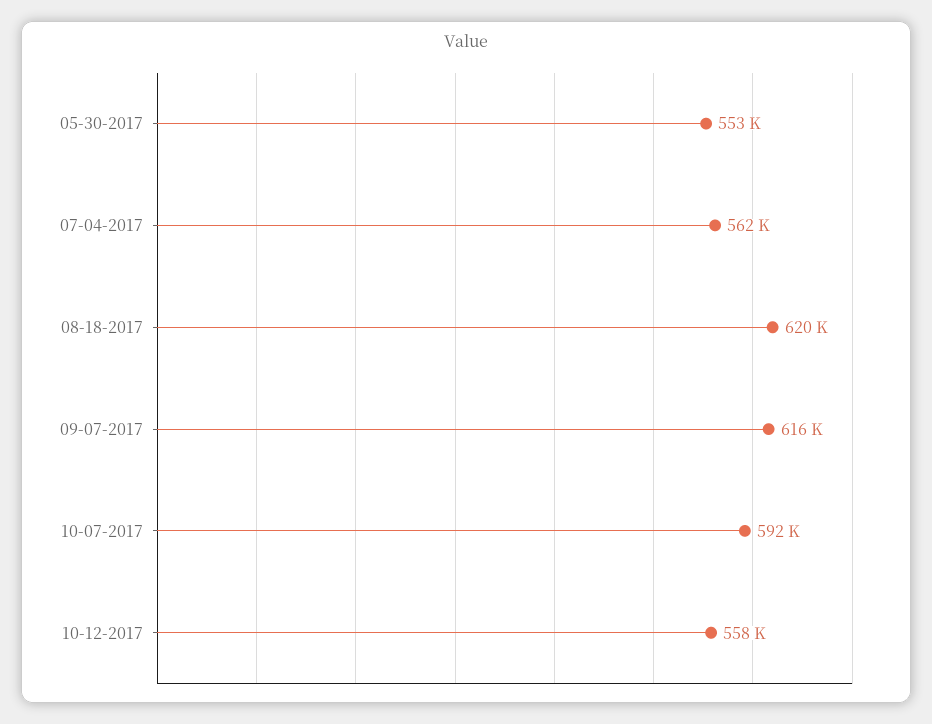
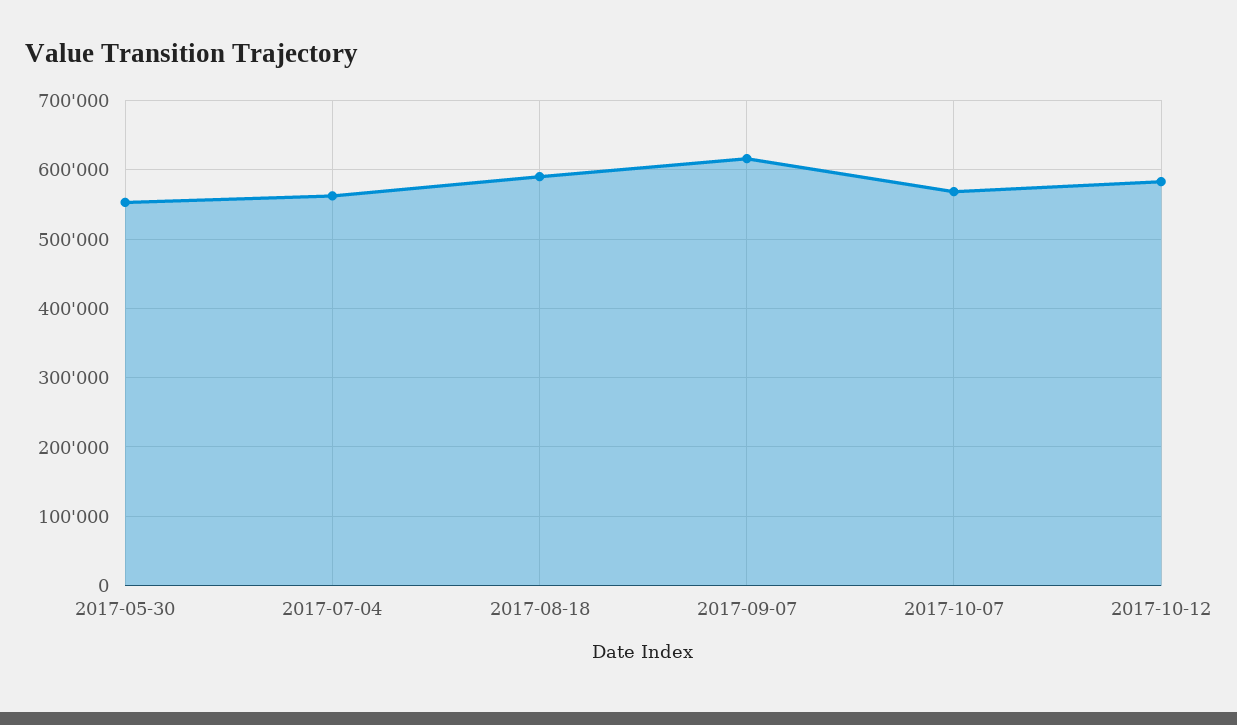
08-18-2017: 620000 -> 590000
10-07-2017: 592000 -> 570000
10-12-2017: 558000 -> 580000

